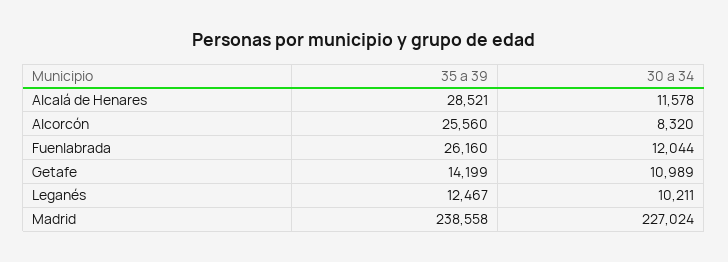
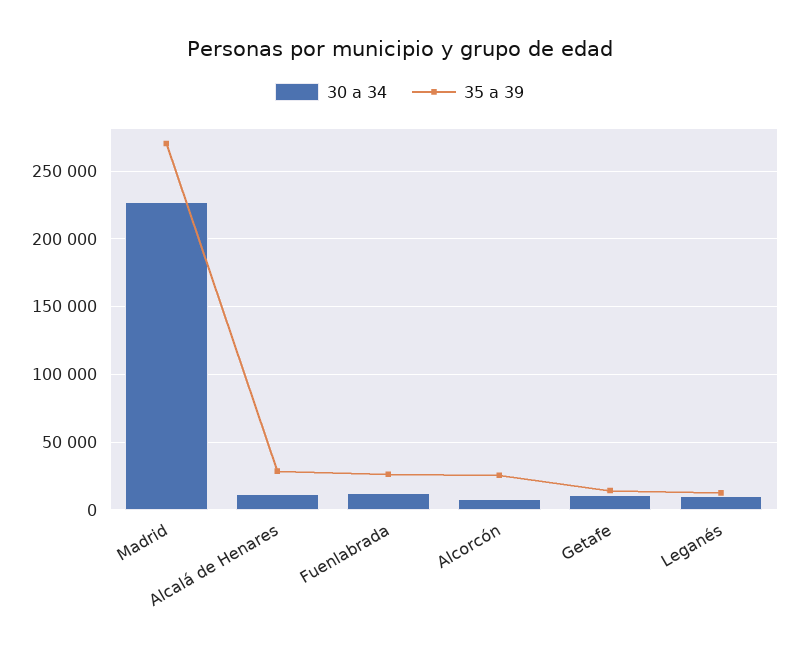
35 a 39, Madrid: 238558 -> 270000

